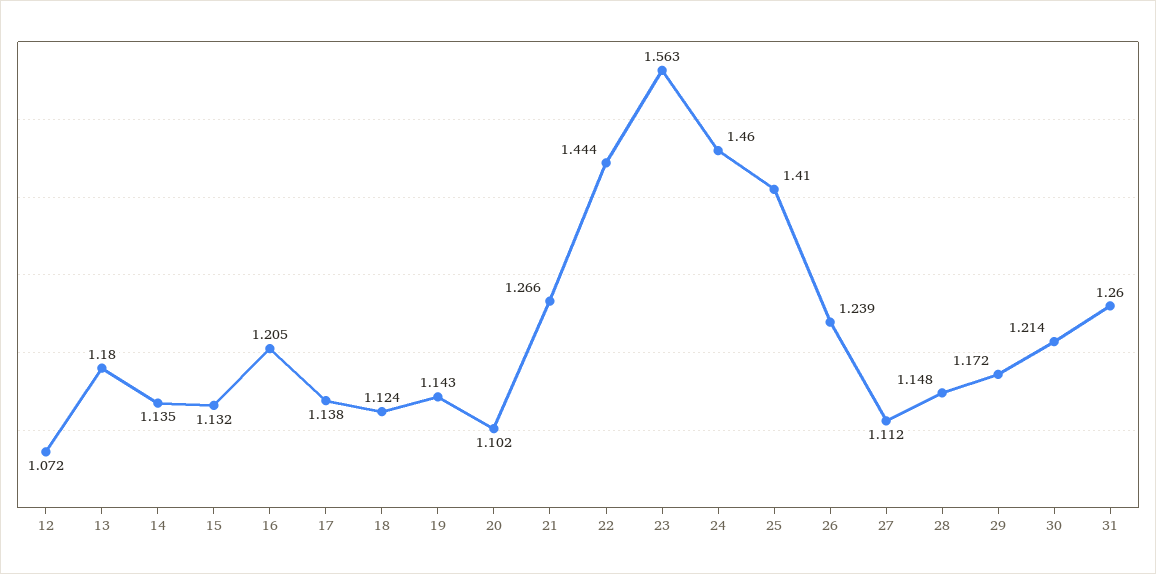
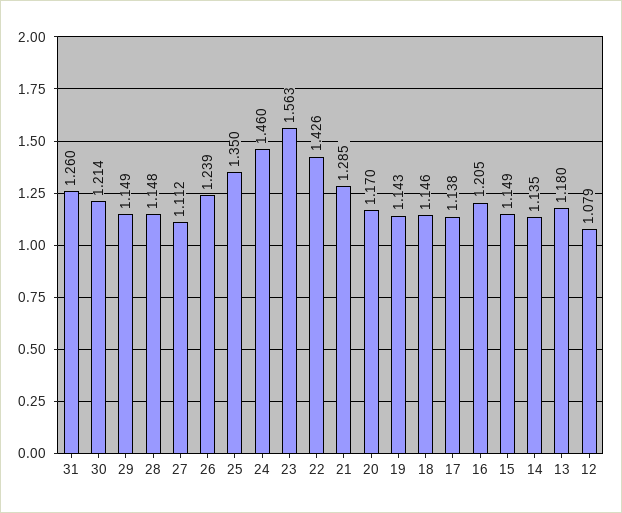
12: 1.072 -> 1.079
15: 1.132 -> 1.149
18: 1.124 -> 1.146
20: 1.102 -> 1.17
21: 1.266 -> 1.285
22: 1.444 -> 1.426
25: 1.41 -> 1.35
29: 1.172 -> 1.149

